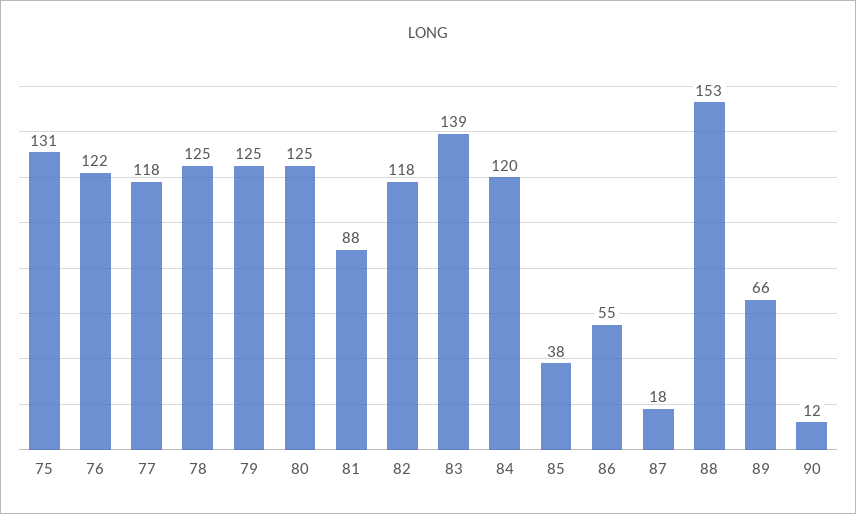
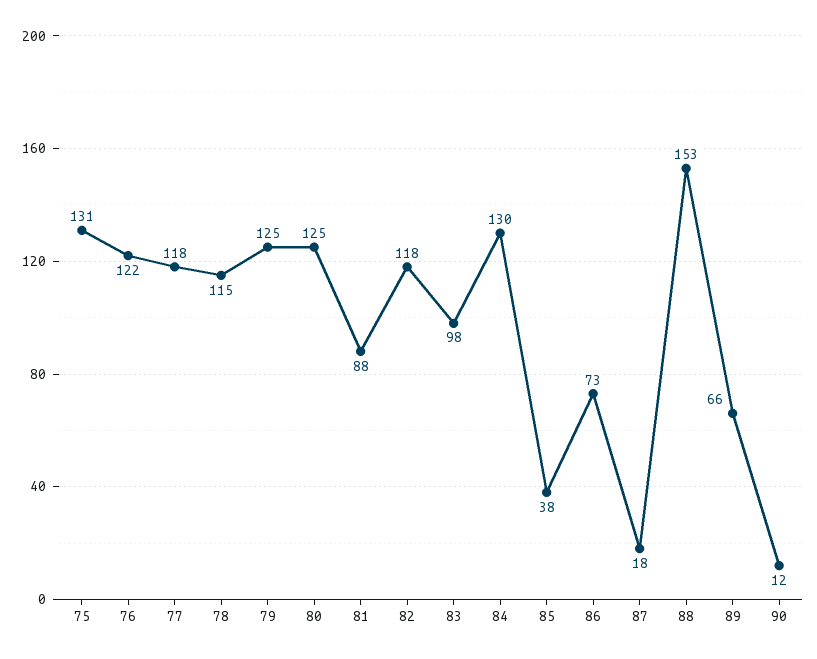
78: 125 -> 115
83: 139 -> 98
84: 120 -> 130
86: 55 -> 73

